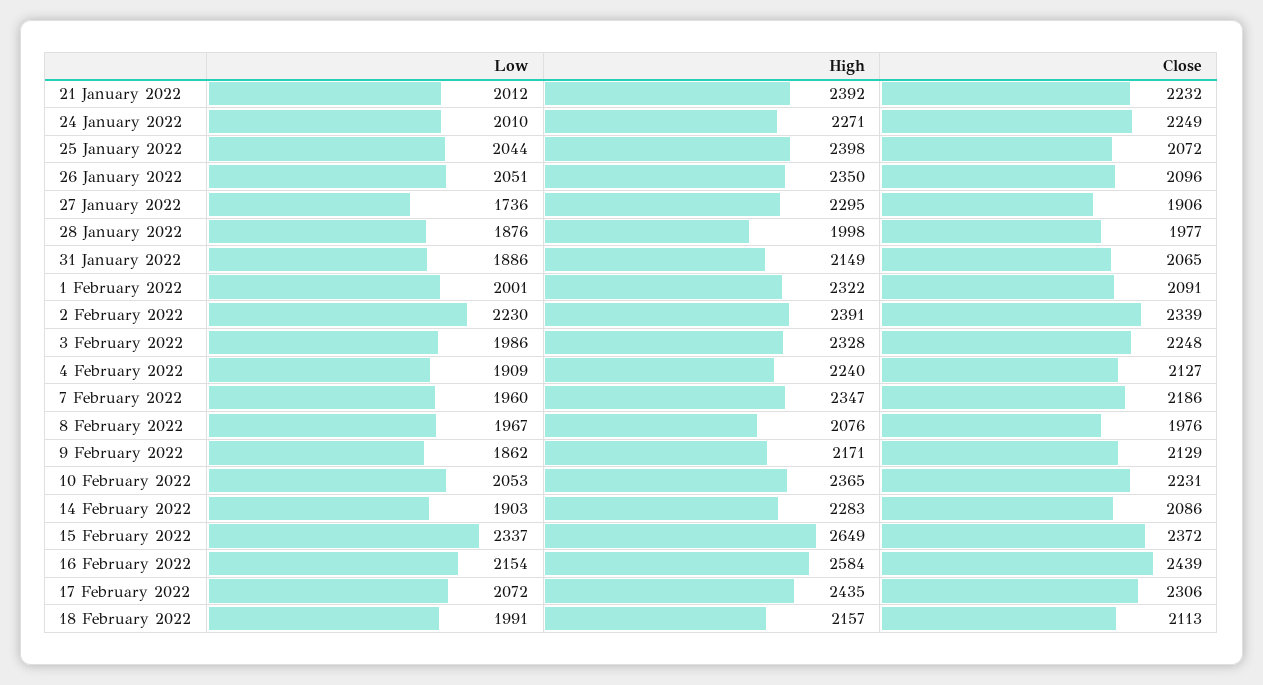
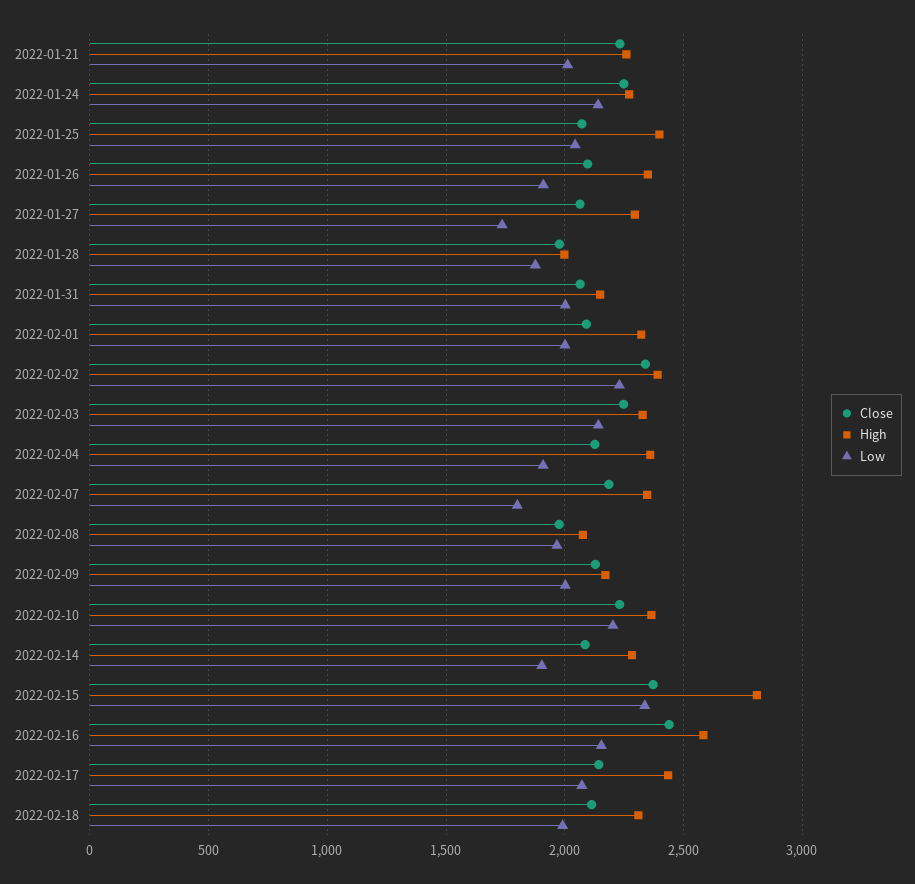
High, 21 January 2022: 2392 -> 2250
Low, 24 January 2022: 2010 -> 2150
Low, 26 January 2022: 2051 -> 1900
Close, 27 January 2022: 1906 -> 2050
Low, 31 January 2022: 1886 -> 2000
Low, 3 February 2022: 1986 -> 2150
High, 4 February 2022: 2240 -> 2350
Low, 7 February 2022: 1960 -> 1800
Low, 9 February 2022: 1862 -> 2000
Low, 10 February 2022: 2053 -> 2200
High, 15 February 2022: 2649 -> 2800
Close, 17 February 2022: 2306 -> 2150
High, 18 February 2022: 2157 -> 2300

